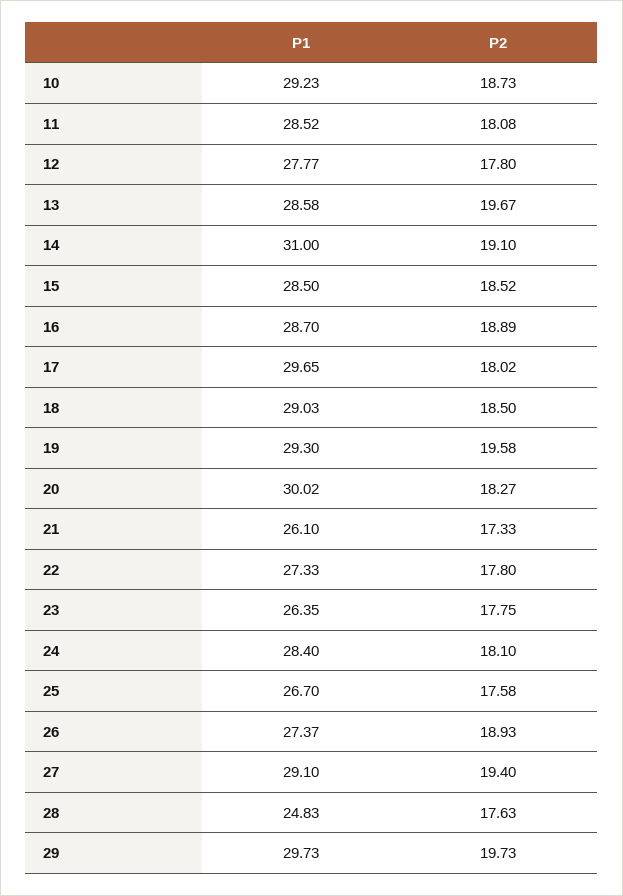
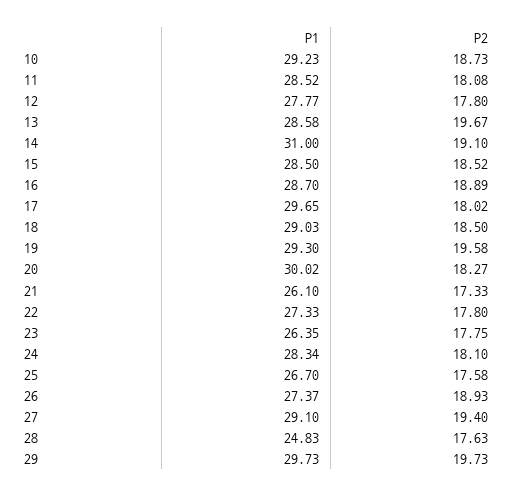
P1, 24: 28.4 -> 28.34

